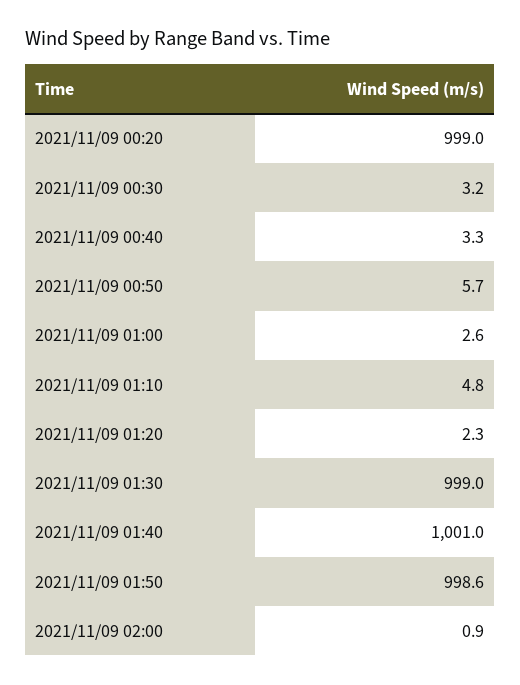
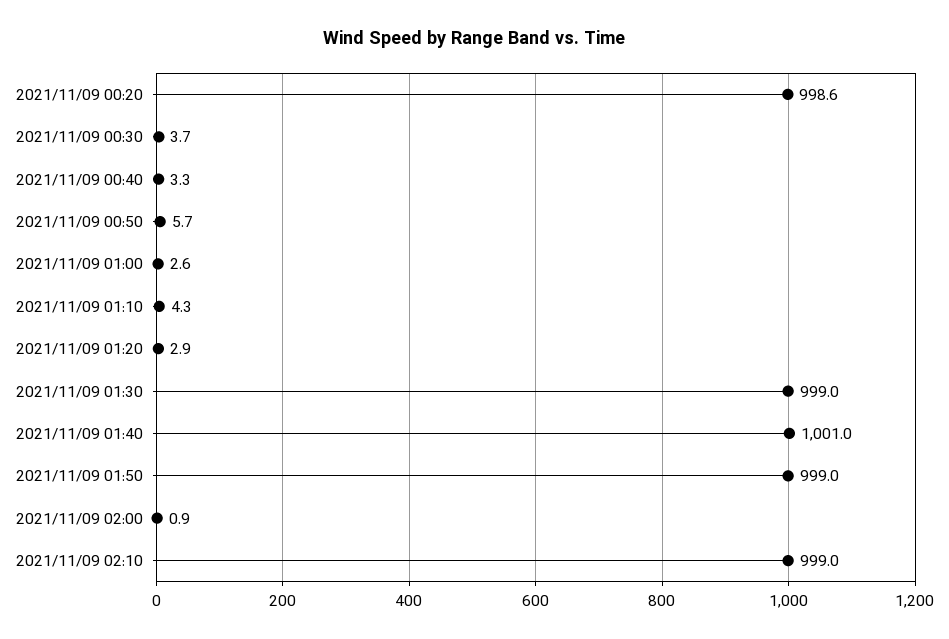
2021/11/09 00:20: 999 -> 998.6
2021/11/09 00:30: 3.2 -> 3.7
2021/11/09 01:10: 4.8 -> 4.3
2021/11/09 01:20: 2.3 -> 2.9
2021/11/09 01:50: 998.6 -> 999
2021/11/09 02:10: none -> 999

